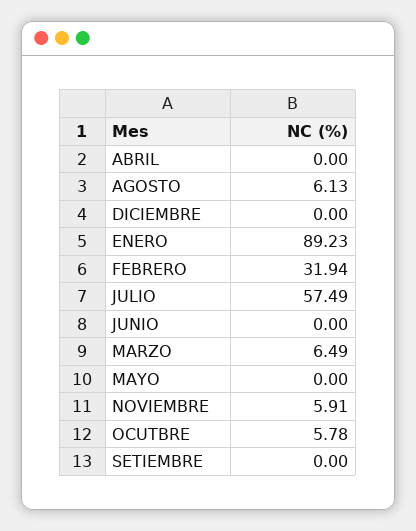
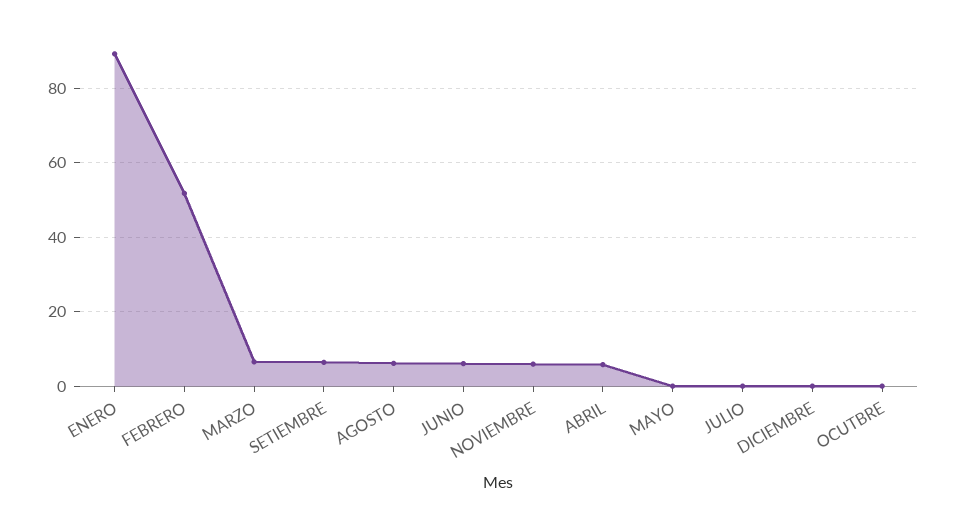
ABRIL: 0 -> 6
FEBRERO: 31.94 -> 52
JULIO: 57.49 -> 0
JUNIO: 0 -> 6
OCUTBRE: 5.78 -> 0
SETIEMBRE: 0 -> 6

